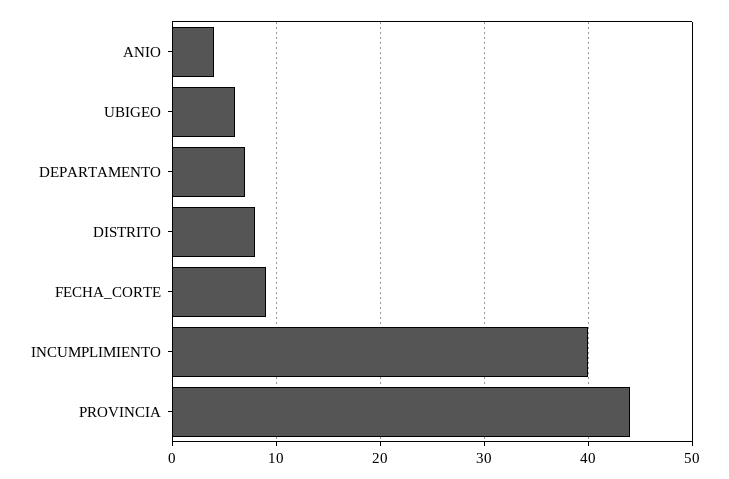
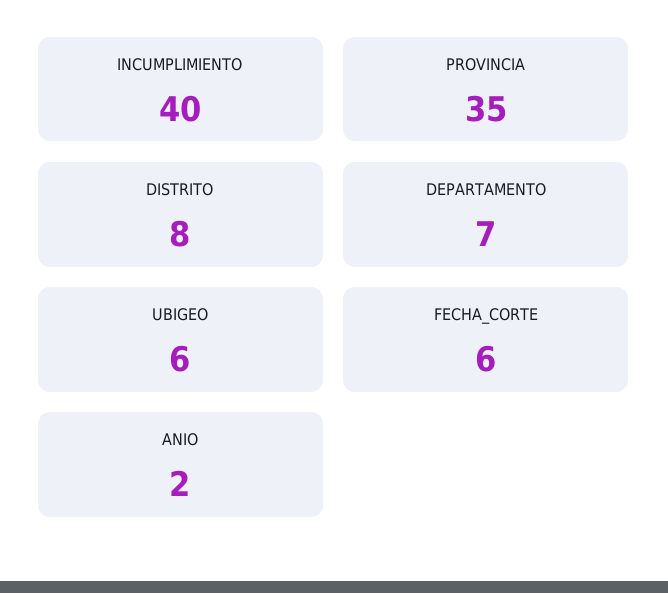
ANIO: 4 -> 2
FECHA_CORTE: 9 -> 6
PROVINCIA: 44 -> 35

